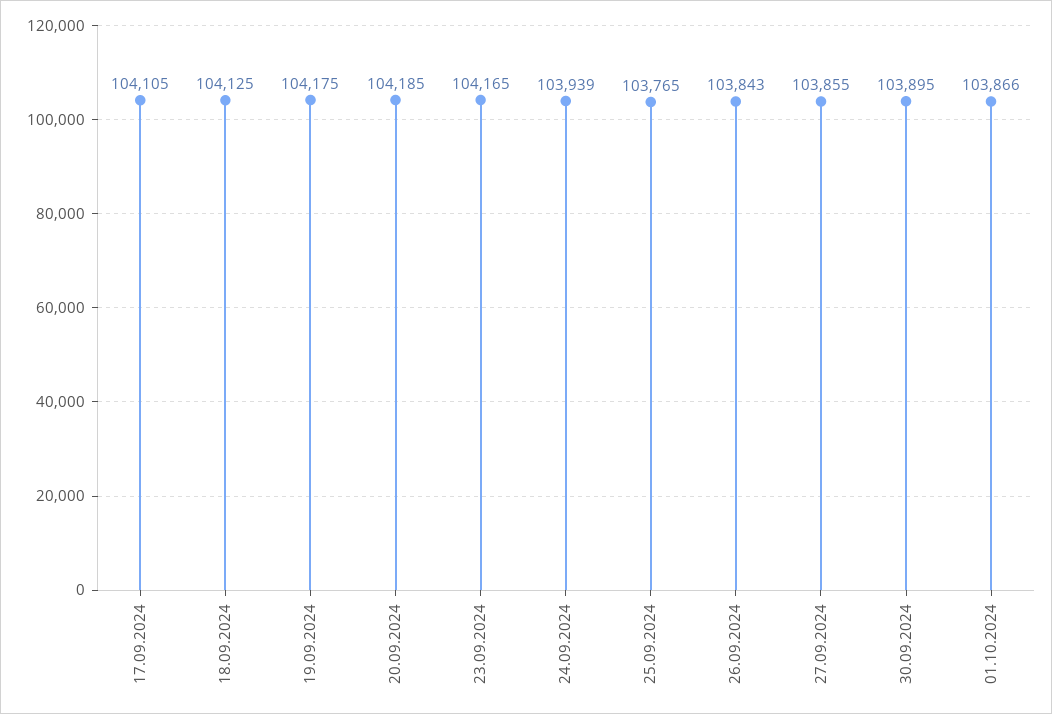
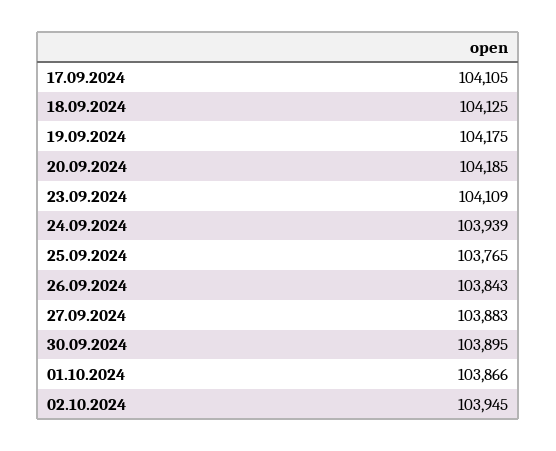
23.09.2024: 104165 -> 104109
27.09.2024: 103855 -> 103883
02.10.2024: none -> 103945

